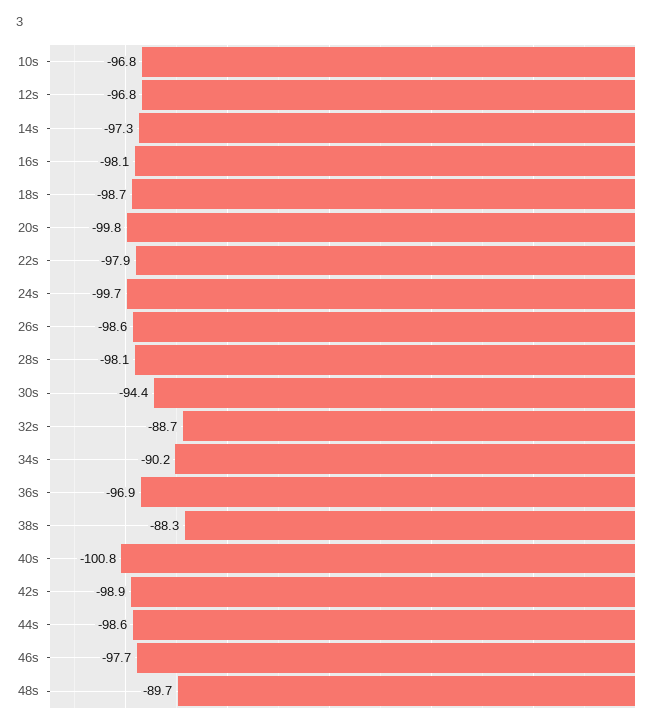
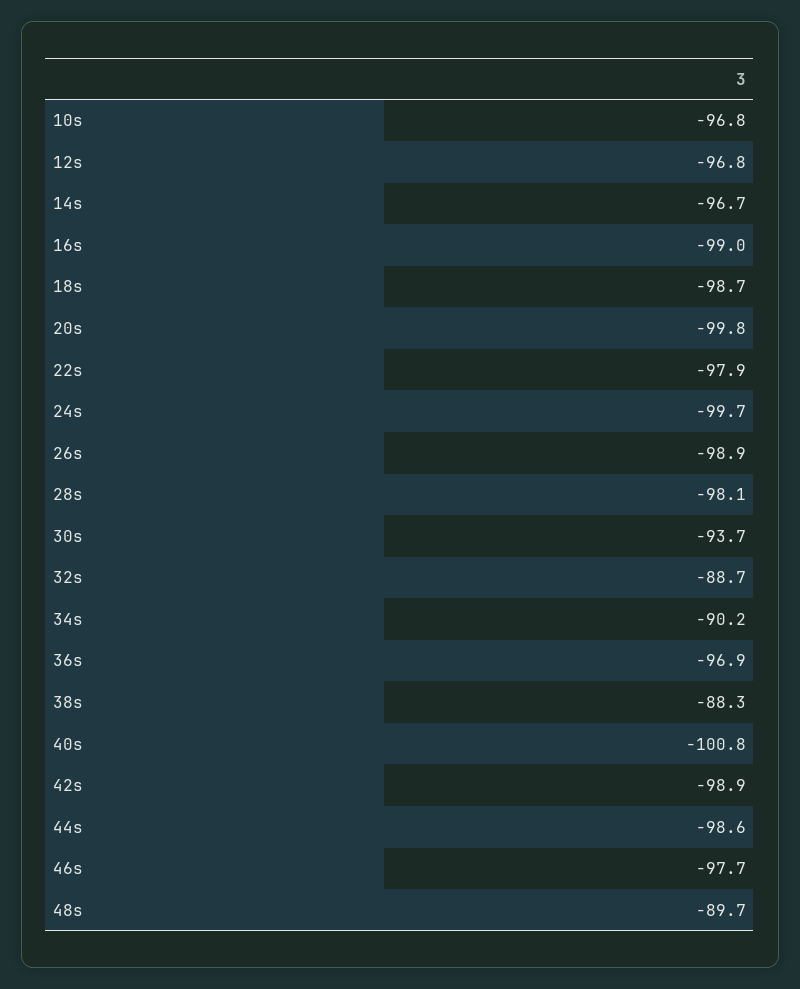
14s: -97.3 -> -96.7
16s: -98.1 -> -99
26s: -98.6 -> -98.9
30s: -94.4 -> -93.7

